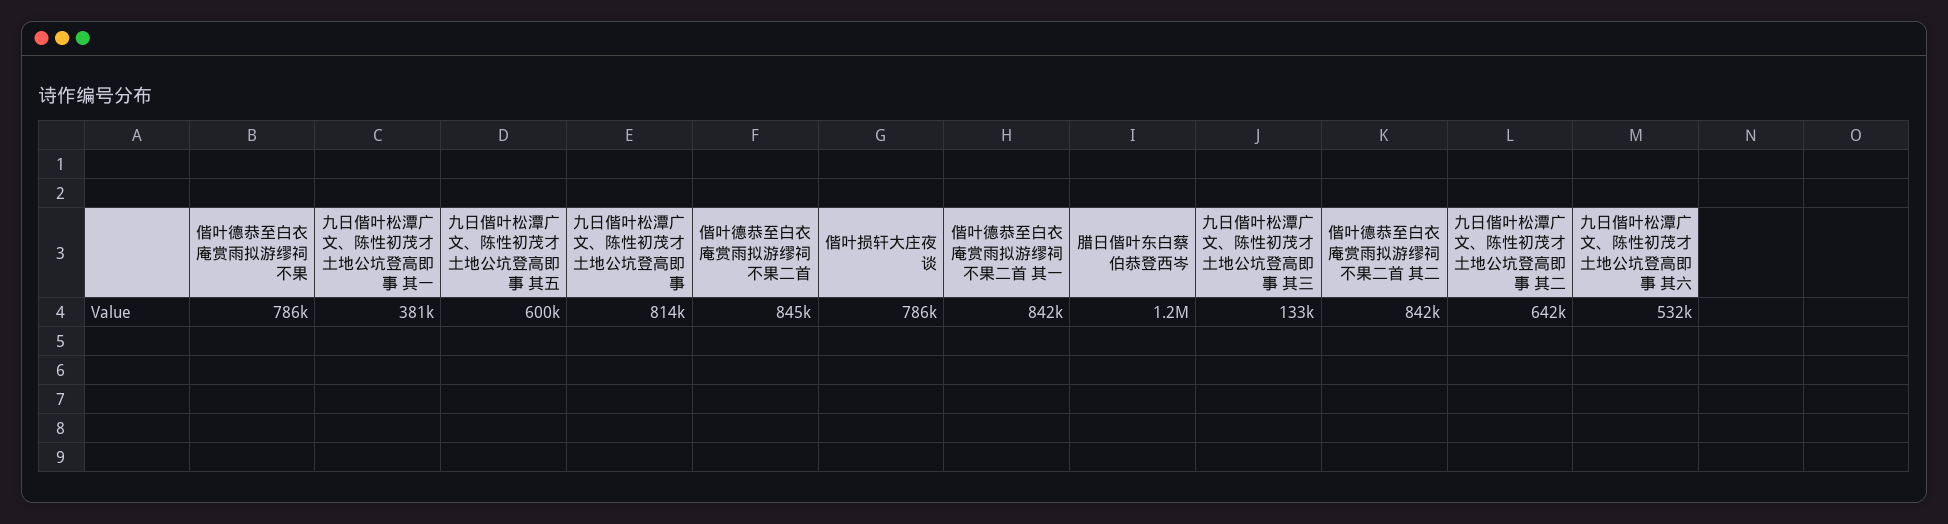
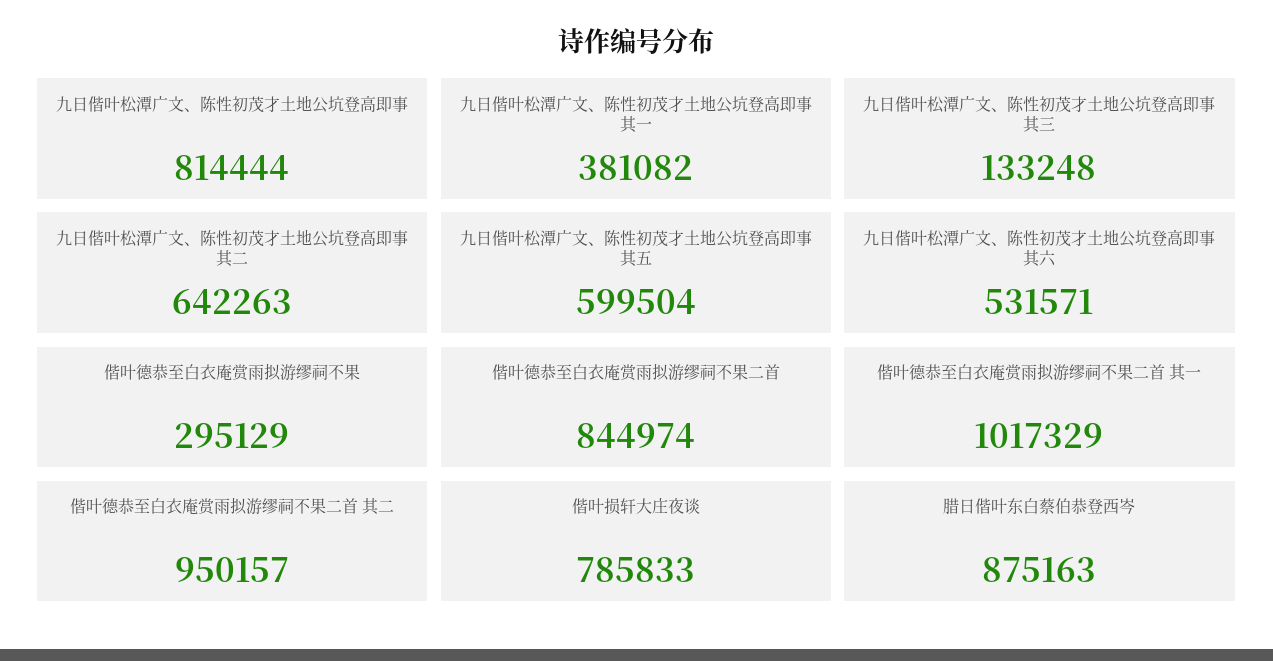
偕叶德恭至白衣庵赏雨拟游缪祠不果: 786000 -> 295129
偕叶德恭至白衣庵赏雨拟游缪祠不果二首 其一: 842000 -> 1017329
腊日偕叶东白蔡伯恭登西岑: 1200000 -> 875163
偕叶德恭至白衣庵赏雨拟游缪祠不果二首 其二: 842000 -> 950157

